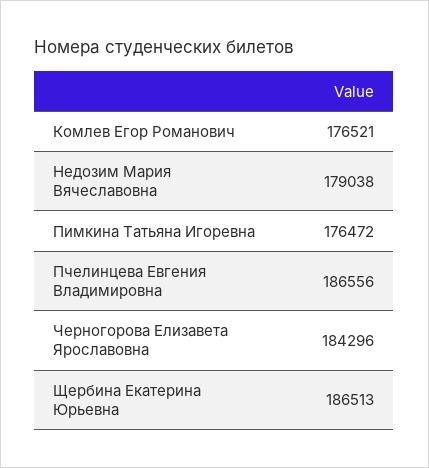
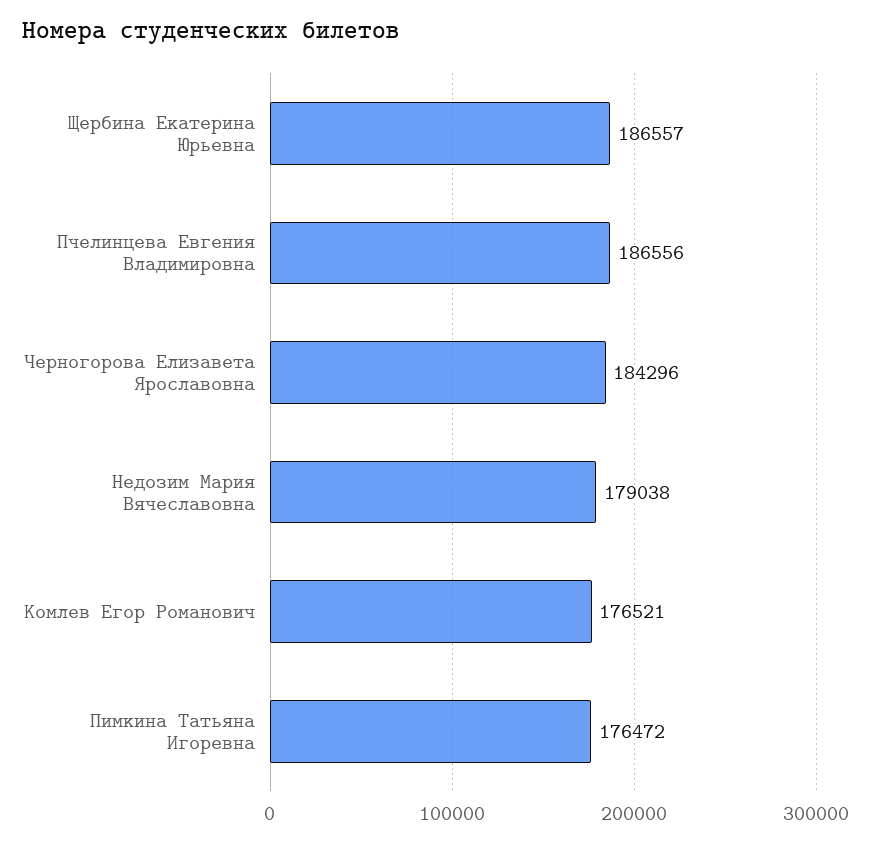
Щербина Екатерина Юрьевна: 186513 -> 186557

